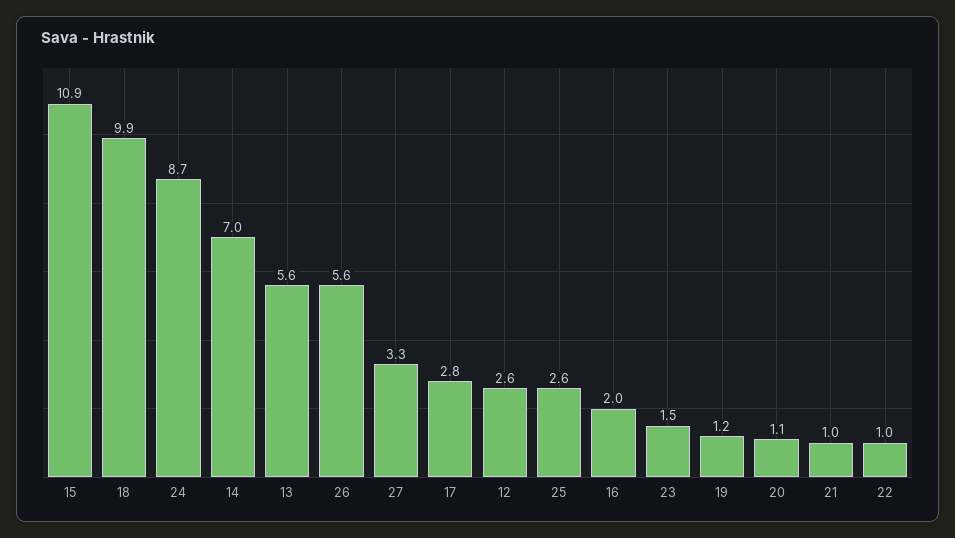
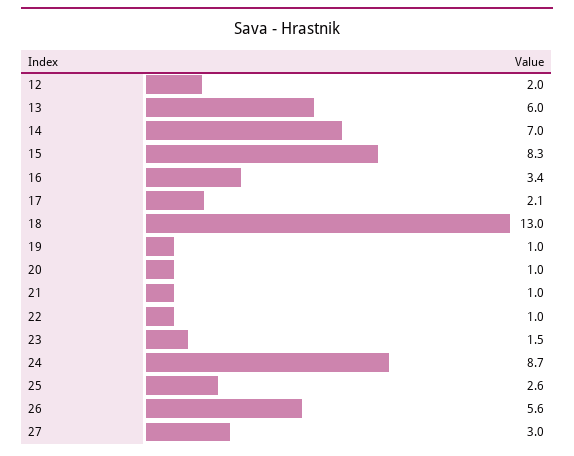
15: 10.9 -> 8.3
18: 9.9 -> 13
13: 5.6 -> 6
27: 3.3 -> 3
17: 2.8 -> 2.1
12: 2.6 -> 2
16: 2 -> 3.4
19: 1.2 -> 1
20: 1.1 -> 1

